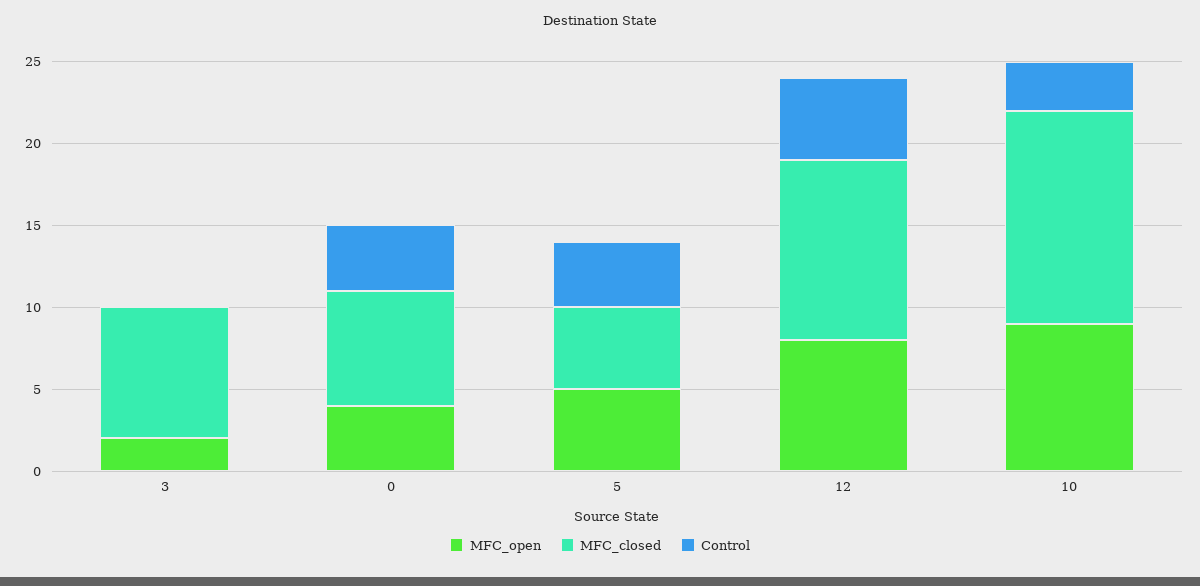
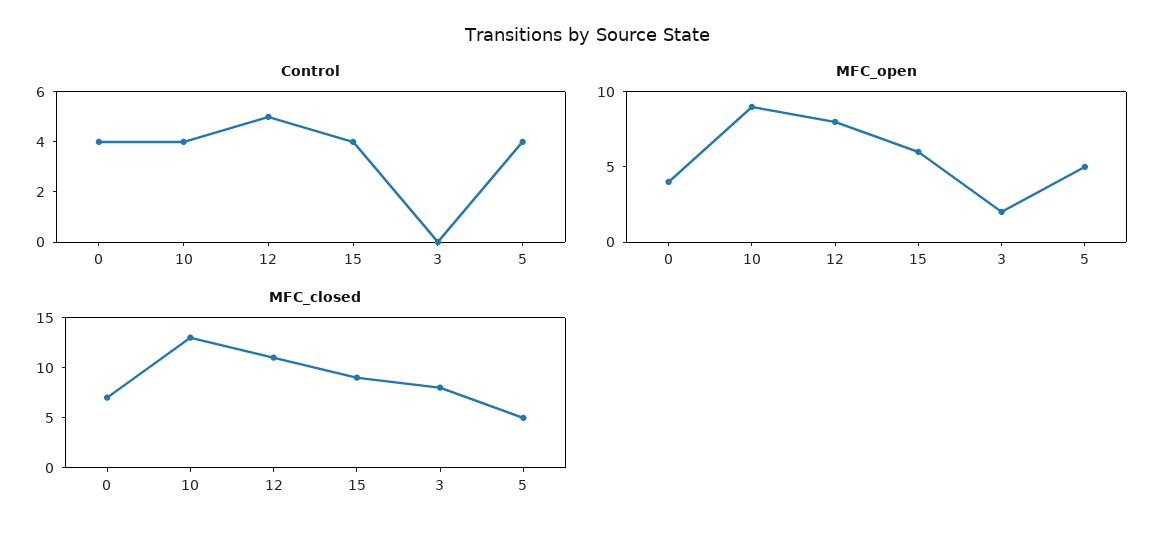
Control, 10: 3 -> 4
Control, 15: none -> 4
MFC_open, 15: none -> 6
MFC_closed, 15: none -> 9

